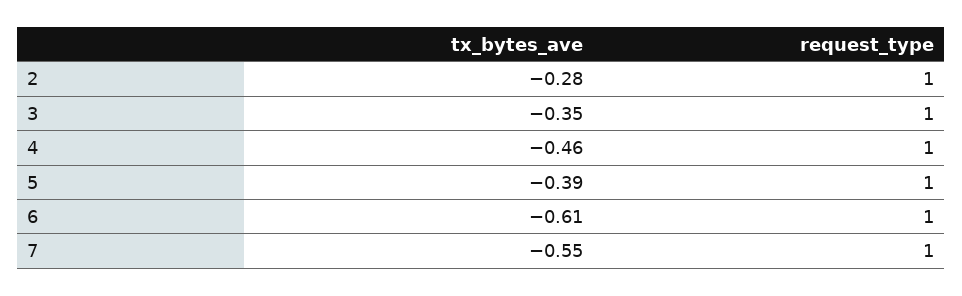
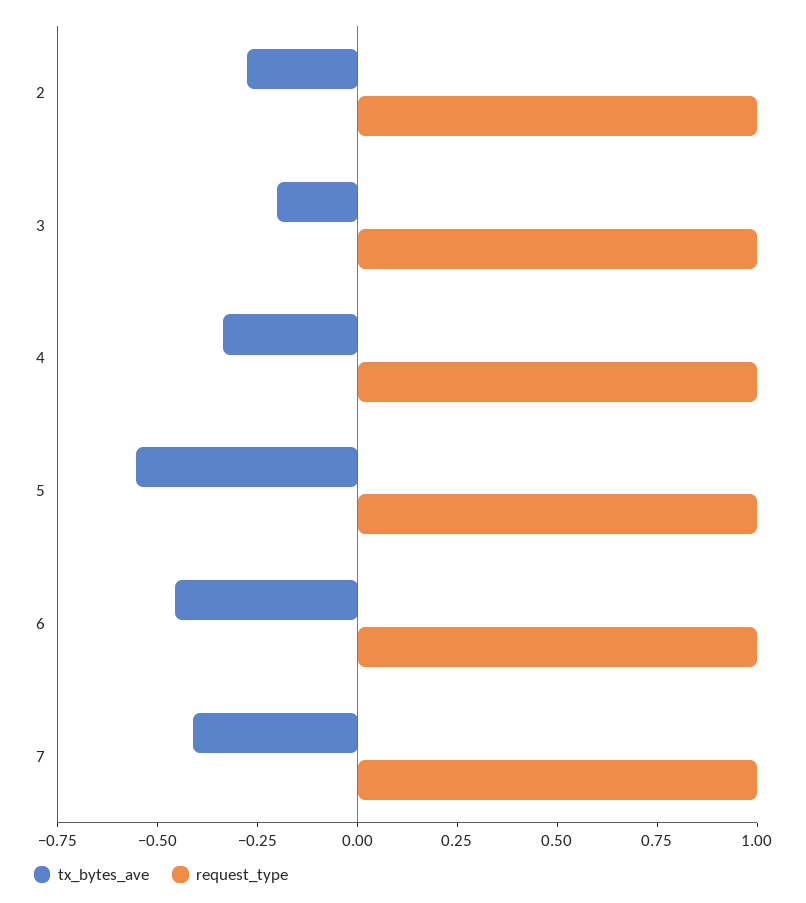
tx_bytes_ave, 3: -0.35 -> -0.2
tx_bytes_ave, 4: -0.46 -> -0.35
tx_bytes_ave, 5: -0.39 -> -0.55
tx_bytes_ave, 6: -0.61 -> -0.45
tx_bytes_ave, 7: -0.55 -> -0.4

